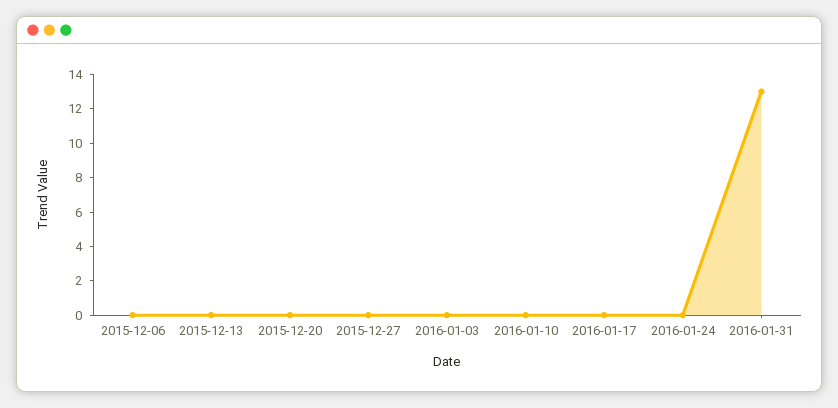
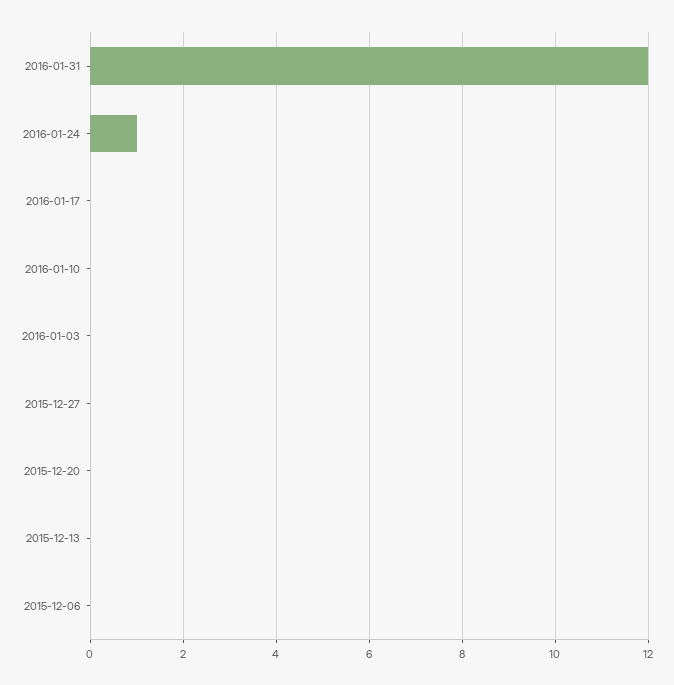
2016-01-24: 0 -> 1
2016-01-31: 13 -> 12

